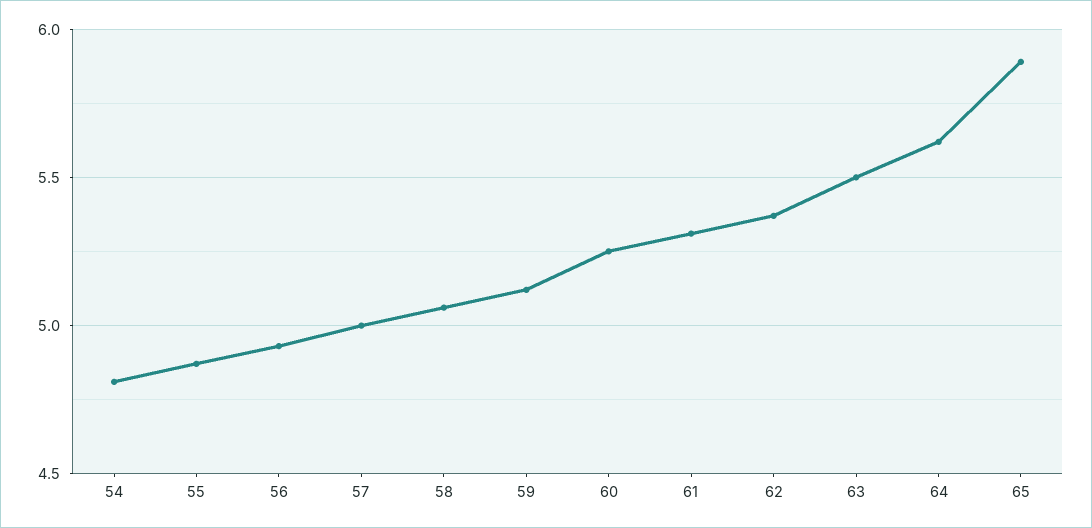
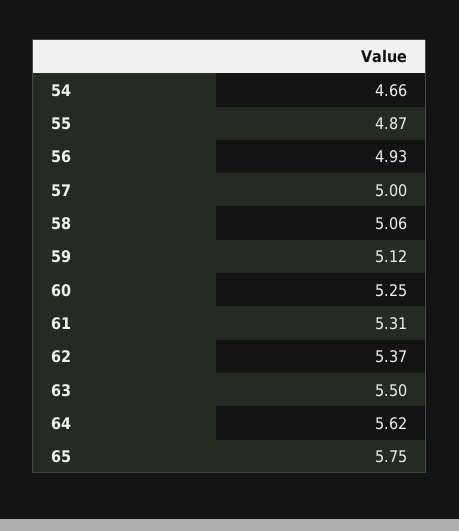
54: 4.8 -> 4.66
65: 5.9 -> 5.75

